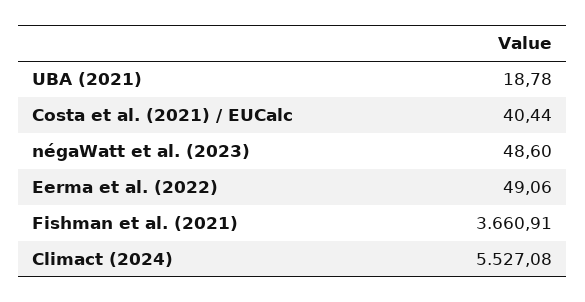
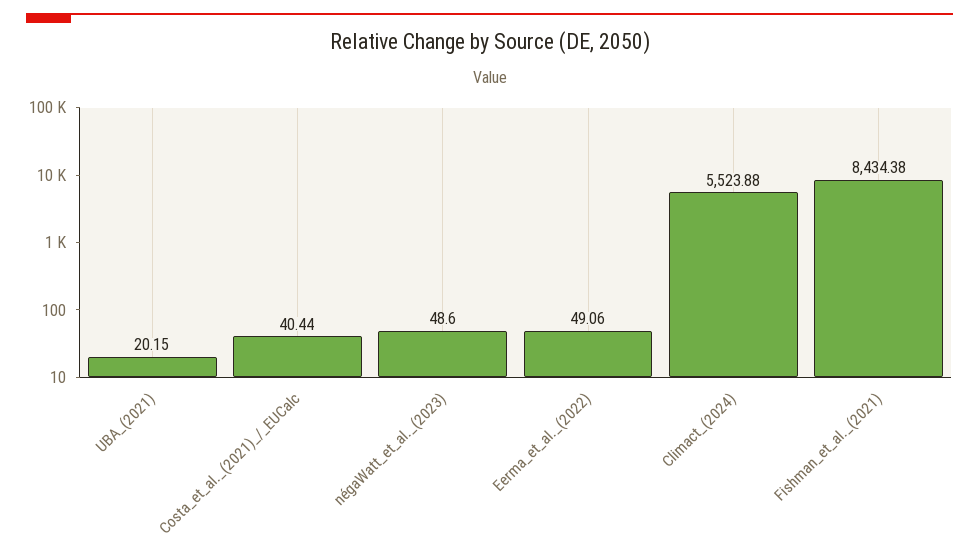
UBA (2021): 18.78 -> 20.15
Fishman et al. (2021): 3660.91 -> 8434.38
Climact (2024): 5527.08 -> 5523.88

